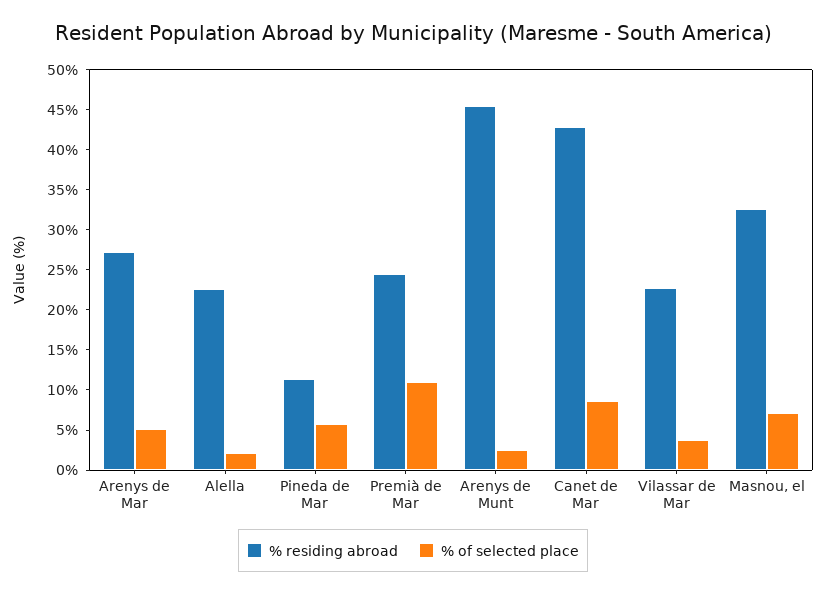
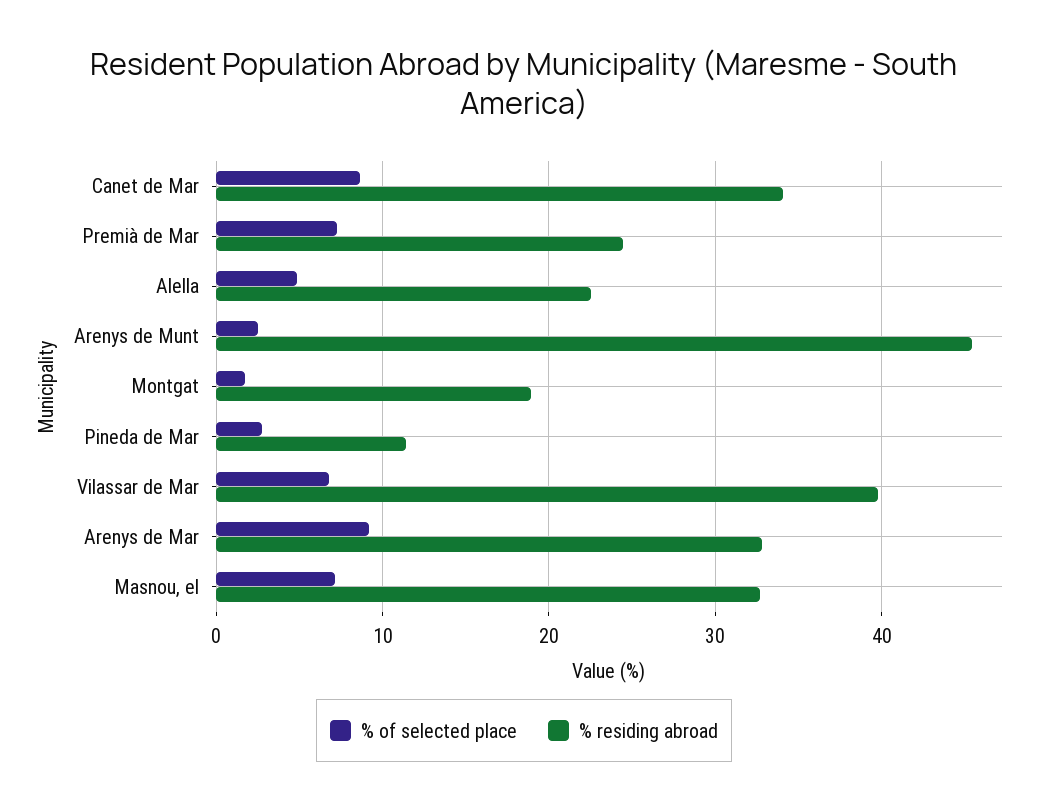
% residing abroad, Arenys de Mar: 27 -> 33
% of selected place, Arenys de Mar: 5 -> 9
% of selected place, Alella: 2 -> 5
% of selected place, Pineda de Mar: 6 -> 3
% of selected place, Premià de Mar: 11 -> 7
% residing abroad, Canet de Mar: 43 -> 34
% residing abroad, Vilassar de Mar: 23 -> 40
% of selected place, Vilassar de Mar: 4 -> 7
% of selected place, Montgat: none -> 2
% residing abroad, Montgat: none -> 19

